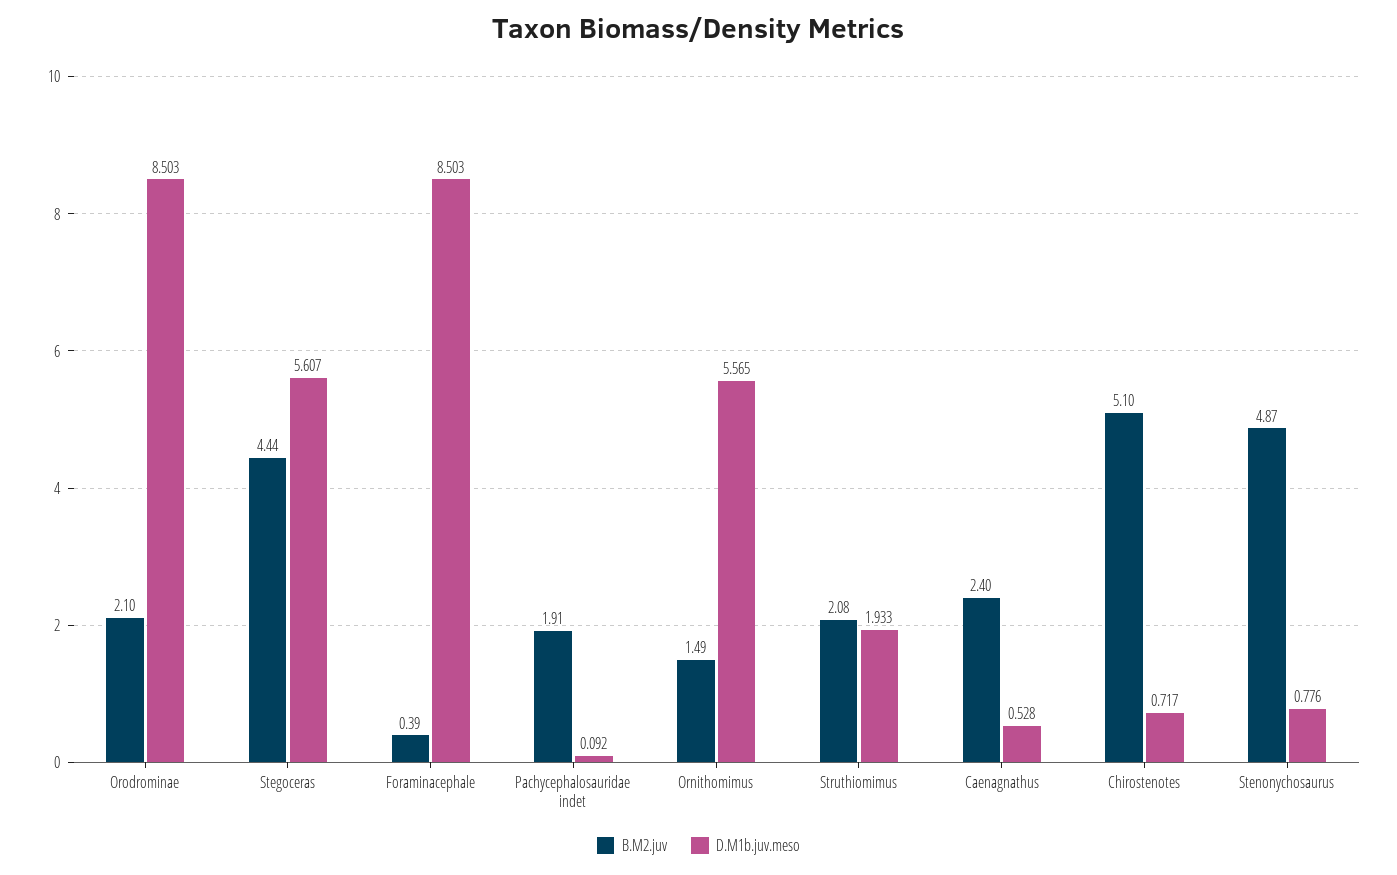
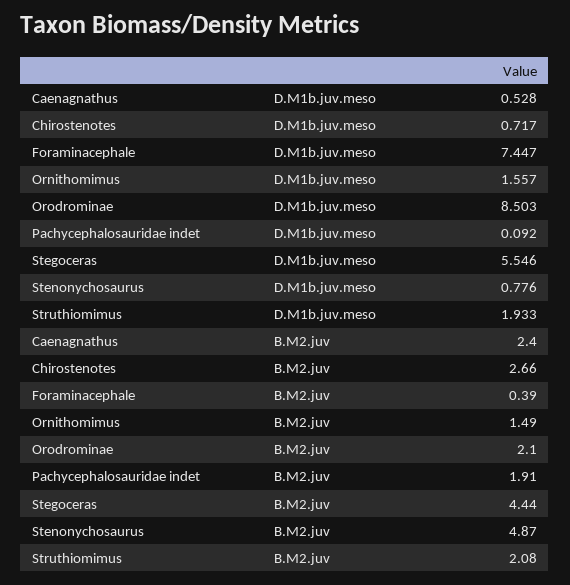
D.M1b.juv.meso, Stegoceras: 5.607 -> 5.546
D.M1b.juv.meso, Foraminacephale: 8.503 -> 7.447
D.M1b.juv.meso, Ornithomimus: 5.565 -> 1.557
B.M2.juv, Chirostenotes: 5.1 -> 2.66

